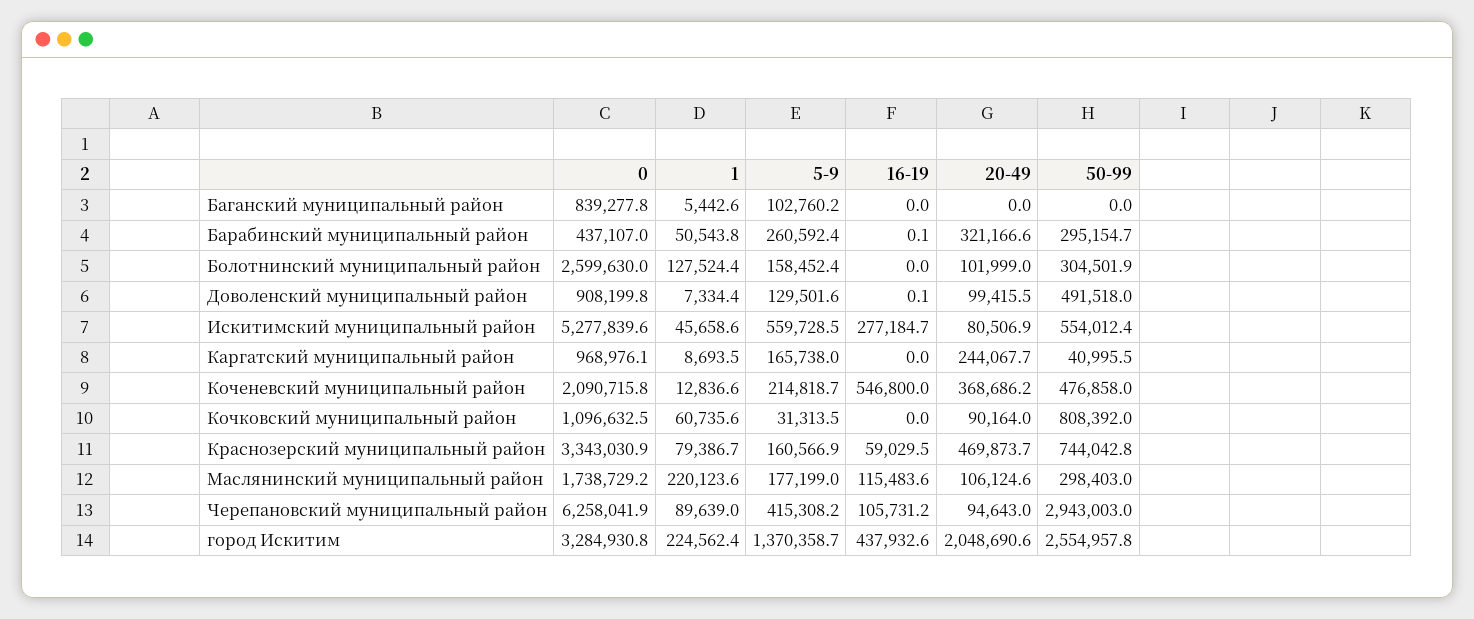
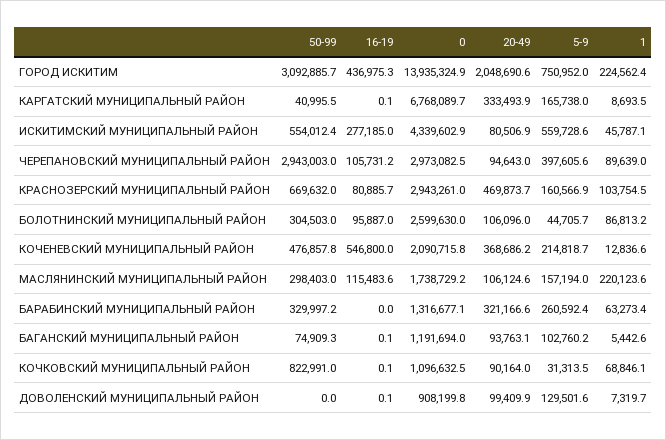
0, Баганский муниципальный район: 839277.8 -> 1191694
16-19, Баганский муниципальный район: 0 -> 0.1
20-49, Баганский муниципальный район: 0 -> 93763.1
50-99, Баганский муниципальный район: 0 -> 74909.3
0, Барабинский муниципальный район: 437107 -> 1316677.1
1, Барабинский муниципальный район: 50543.8 -> 63273.4
16-19, Барабинский муниципальный район: 0.1 -> 0
50-99, Барабинский муниципальный район: 295154.7 -> 329997.2
1, Болотнинский муниципальный район: 127524.4 -> 86813.2
5-9, Болотнинский муниципальный район: 158452.4 -> 44705.7
16-19, Болотнинский муниципальный район: 0 -> 95887
20-49, Болотнинский муниципальный район: 101999 -> 106096
50-99, Болотнинский муниципальный район: 304501.9 -> 304503
1, Доволенский муниципальный район: 7334.4 -> 7319.7
20-49, Доволенский муниципальный район: 99415.5 -> 99409.9
50-99, Доволенский муниципальный район: 491518 -> 0
0, Искитимский муниципальный район: 5277839.6 -> 4339602.9
1, Искитимский муниципальный район: 45658.6 -> 45787.1
5-9, Искитимский муниципальный район: 559728.5 -> 559728.6
16-19, Искитимский муниципальный район: 277184.7 -> 277185
0, Каргатский муниципальный район: 968976.1 -> 6768089.7
16-19, Каргатский муниципальный район: 0 -> 0.1
20-49, Каргатский муниципальный район: 244067.7 -> 333493.9
50-99, Коченевский муниципальный район: 476858 -> 476857.8
1, Кочковский муниципальный район: 60735.6 -> 68846.1
16-19, Кочковский муниципальный район: 0 -> 0.1
50-99, Кочковский муниципальный район: 808392 -> 822991
0, Краснозерский муниципальный район: 3343030.9 -> 2943261
1, Краснозерский муниципальный район: 79386.7 -> 103754.5
16-19, Краснозерский муниципальный район: 59029.5 -> 80885.7
50-99, Краснозерский муниципальный район: 744042.8 -> 669632
5-9, Маслянинский муниципальный район: 177199 -> 157194
0, Черепановский муниципальный район: 6258041.9 -> 2973082.5
5-9, Черепановский муниципальный район: 415308.2 -> 397605.6
0, город Искитим: 3284930.8 -> 13935324.9
5-9, город Искитим: 1370358.7 -> 750952
16-19, город Искитим: 437932.6 -> 436975.3
50-99, город Искитим: 2554957.8 -> 3092885.7

